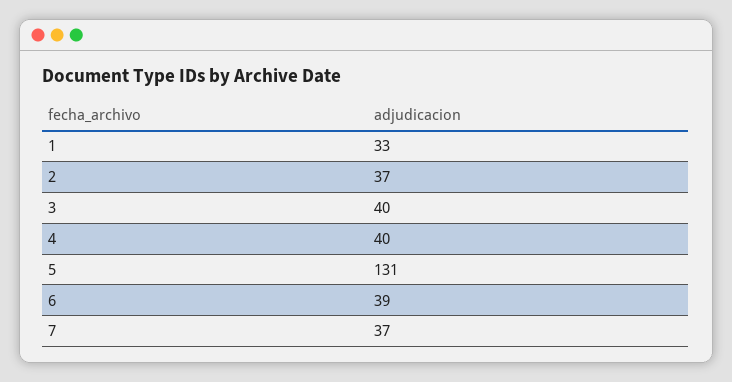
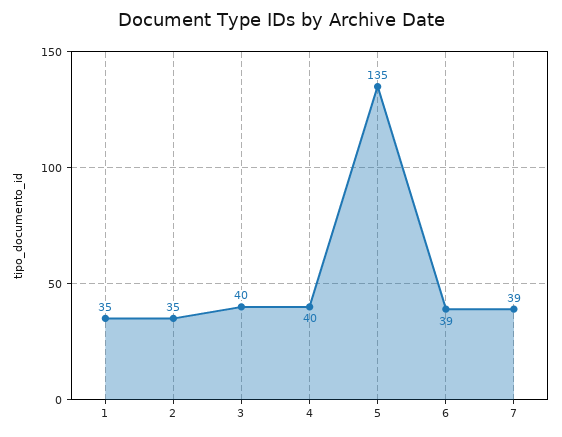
1: 33 -> 35
2: 37 -> 35
5: 131 -> 135
7: 37 -> 39

